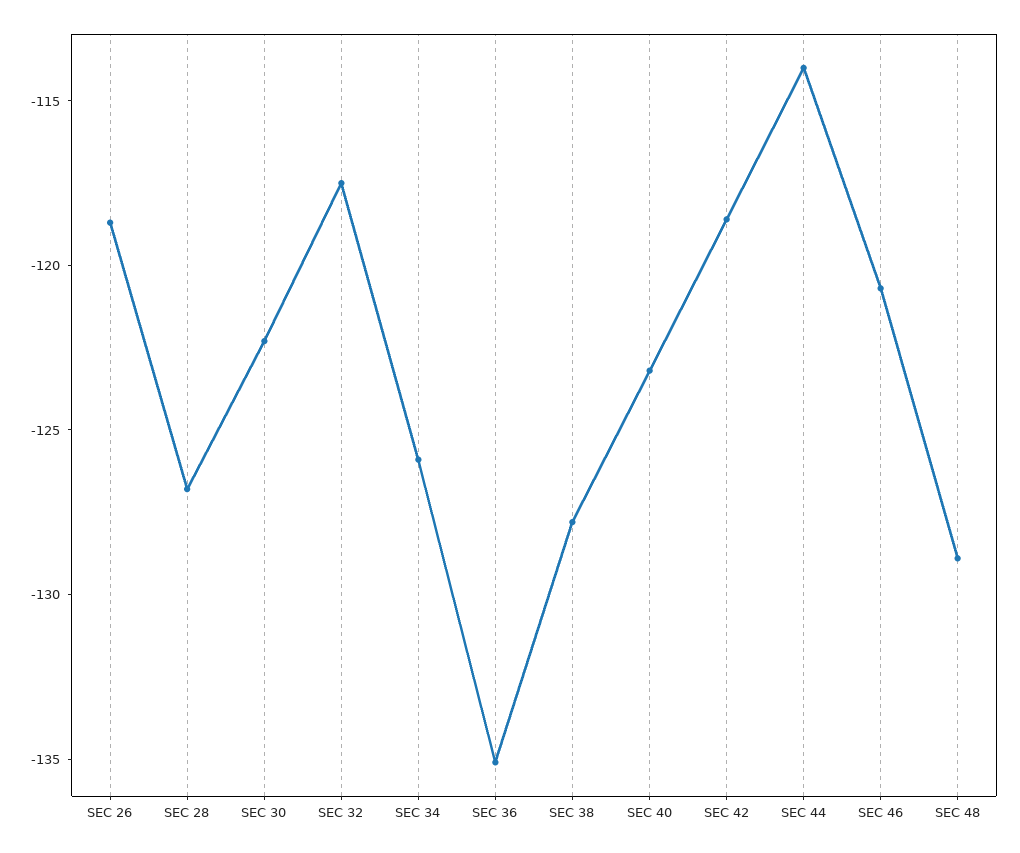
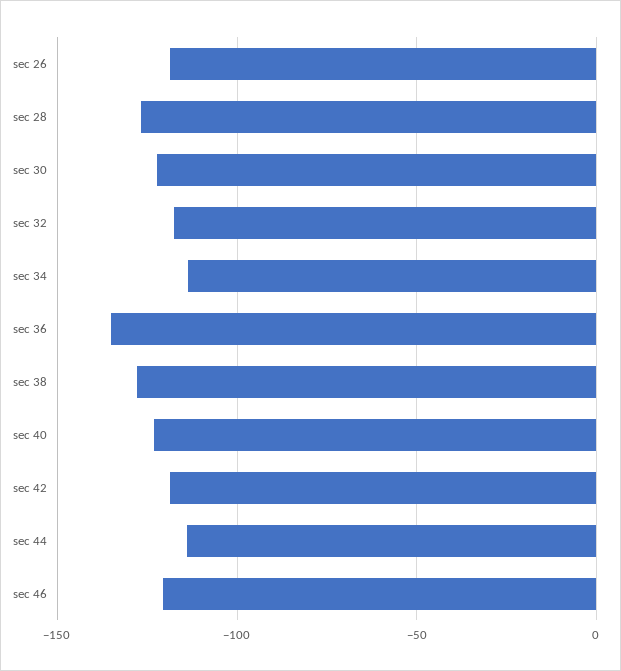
SEC 34: -126 -> -115
SEC 48: -129 -> none

